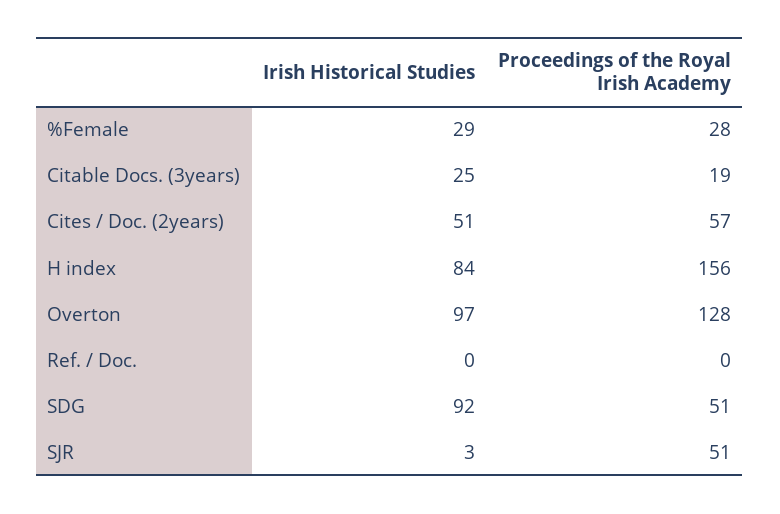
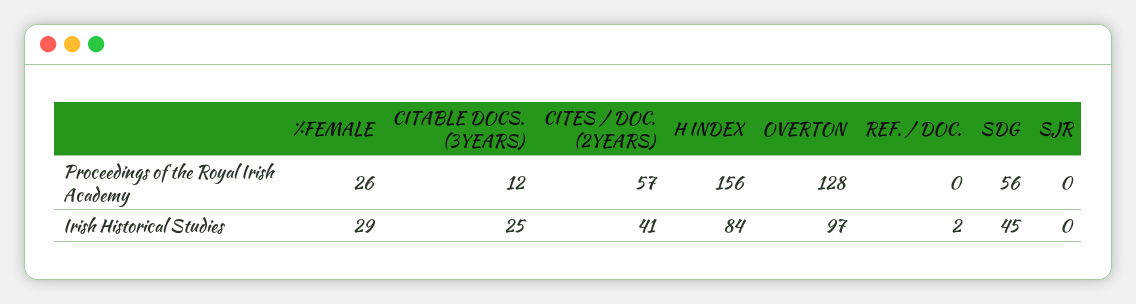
Proceedings of the Royal Irish Academy, %Female: 28 -> 26
Proceedings of the Royal Irish Academy, Citable Docs. (3years): 19 -> 12
Irish Historical Studies, Cites / Doc. (2years): 51 -> 41
Irish Historical Studies, Ref. / Doc.: 0 -> 2
Irish Historical Studies, SDG: 92 -> 45
Proceedings of the Royal Irish Academy, SDG: 51 -> 56
Irish Historical Studies, SJR: 3 -> 0
Proceedings of the Royal Irish Academy, SJR: 51 -> 0

